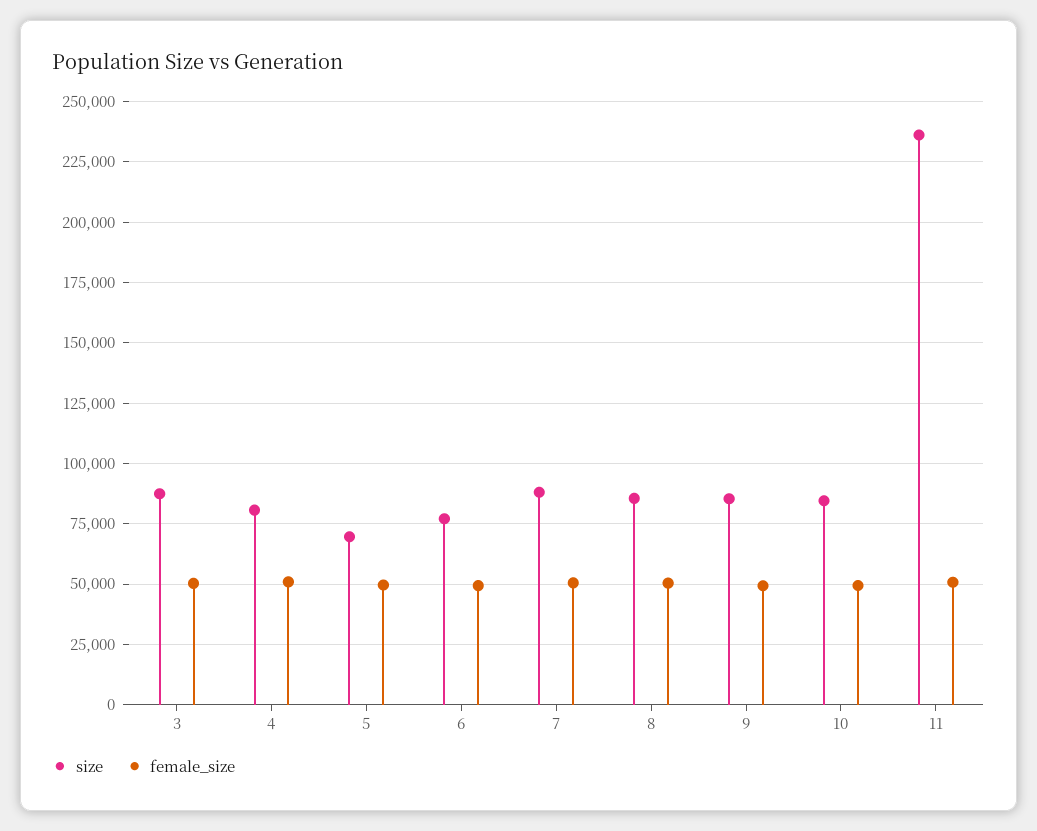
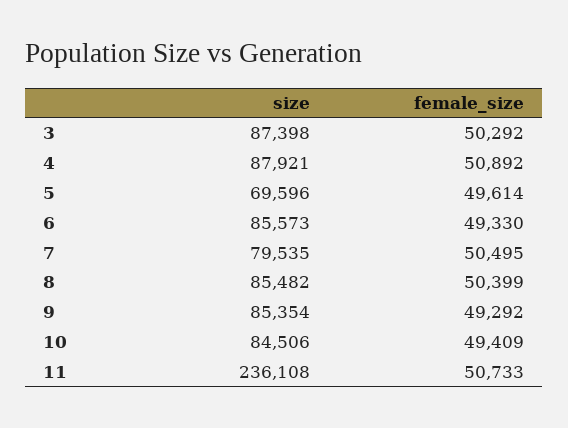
size, 4: 80000 -> 87921
size, 6: 77500 -> 85573
size, 7: 87500 -> 79535

